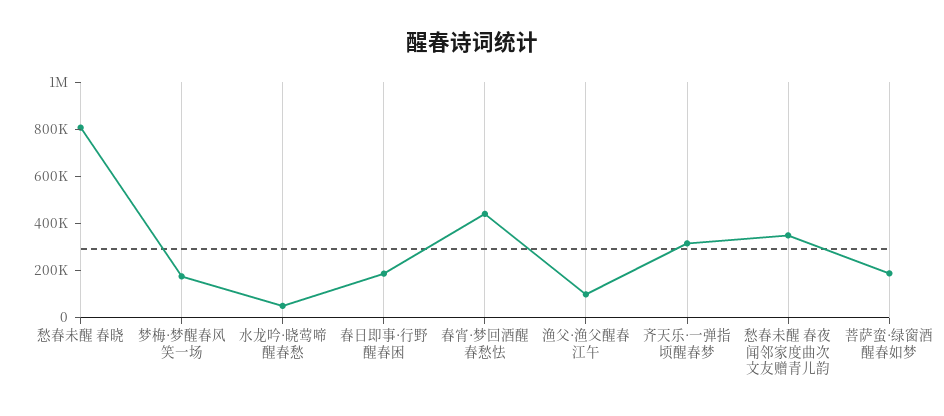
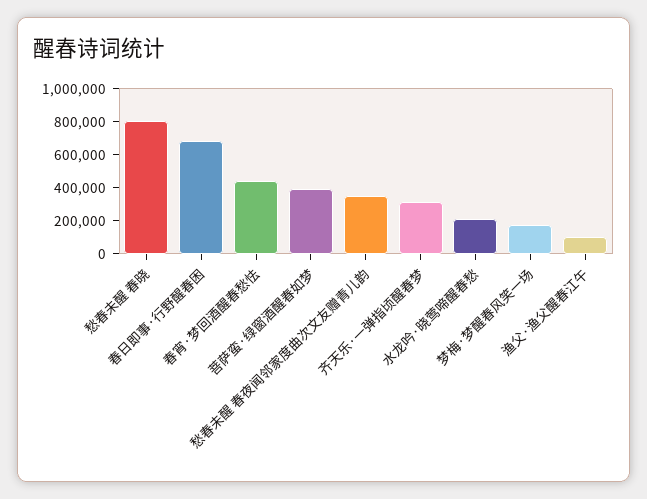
水龙吟·晓莺啼醒春愁: 50000 -> 200000
春日即事·行野醒春困: 200000 -> 700000
菩萨蛮·绿窗酒醒春如梦: 200000 -> 400000

